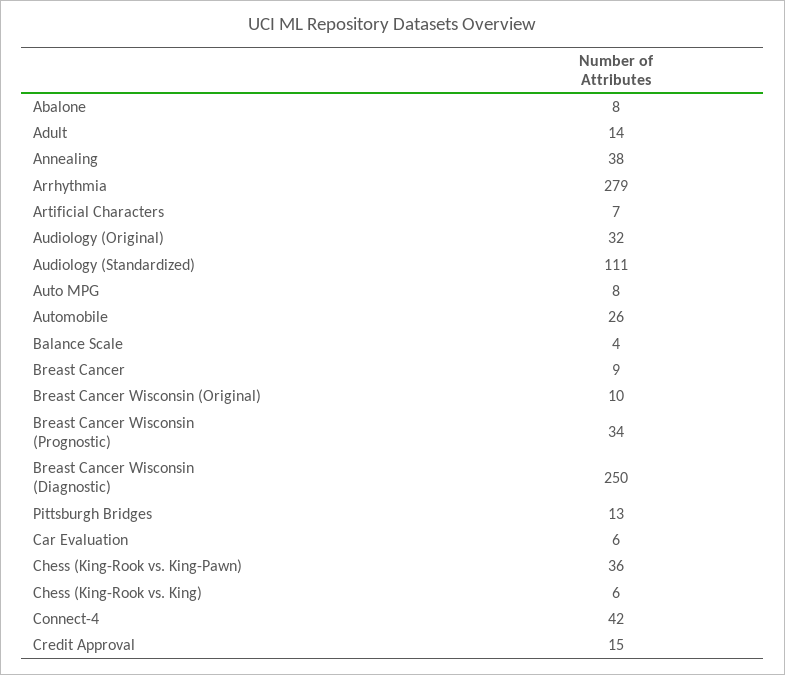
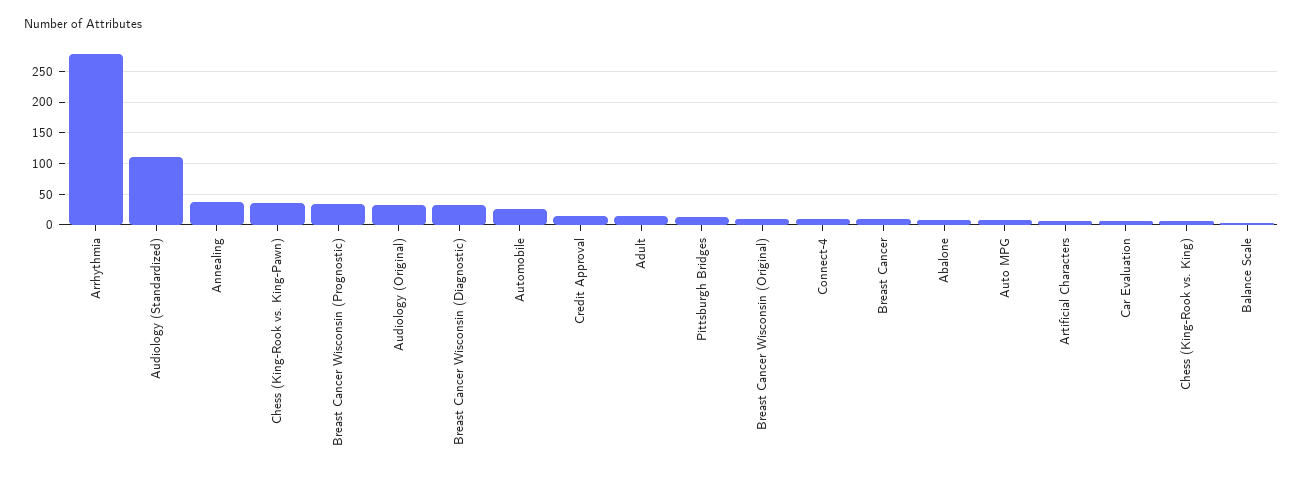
Breast Cancer Wisconsin (Diagnostic): 250 -> 30
Connect-4: 42 -> 10

